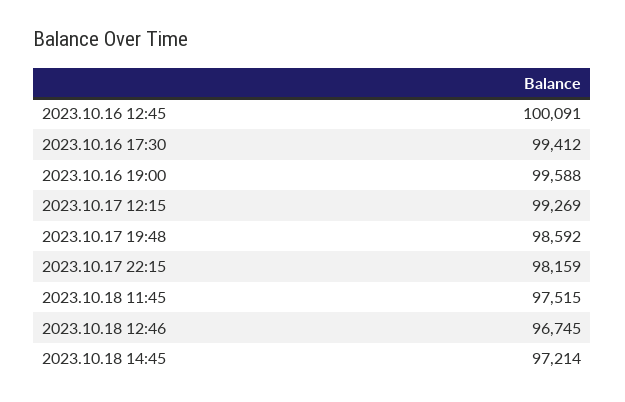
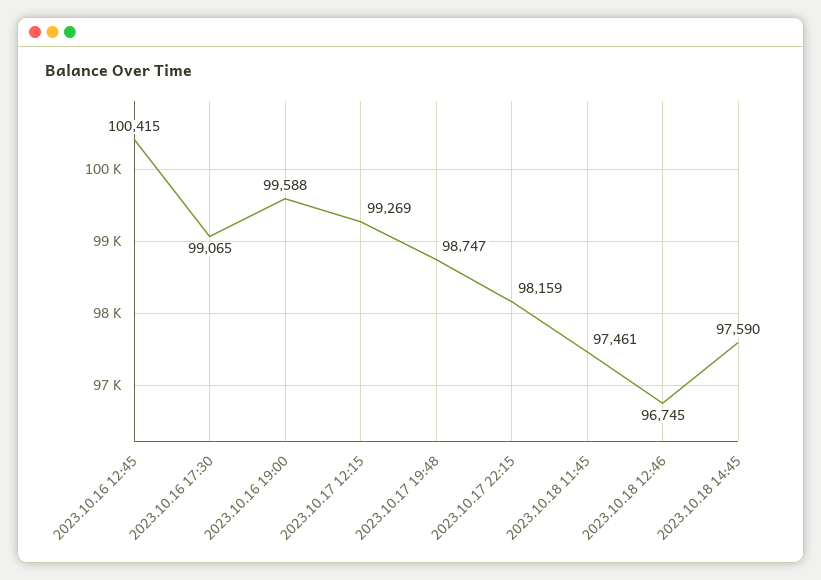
2023.10.16 12:45: 100091 -> 100415
2023.10.16 17:30: 99412 -> 99065
2023.10.17 19:48: 98592 -> 98747
2023.10.18 11:45: 97515 -> 97461
2023.10.18 14:45: 97214 -> 97590

